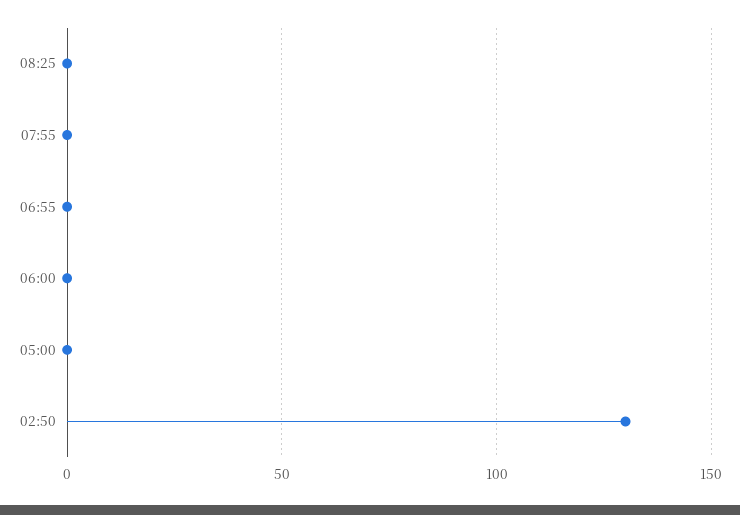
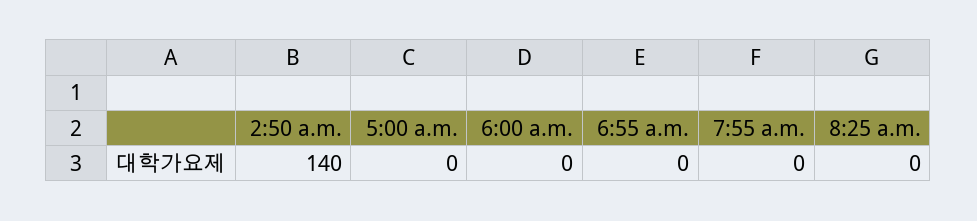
02:50: 130 -> 140

